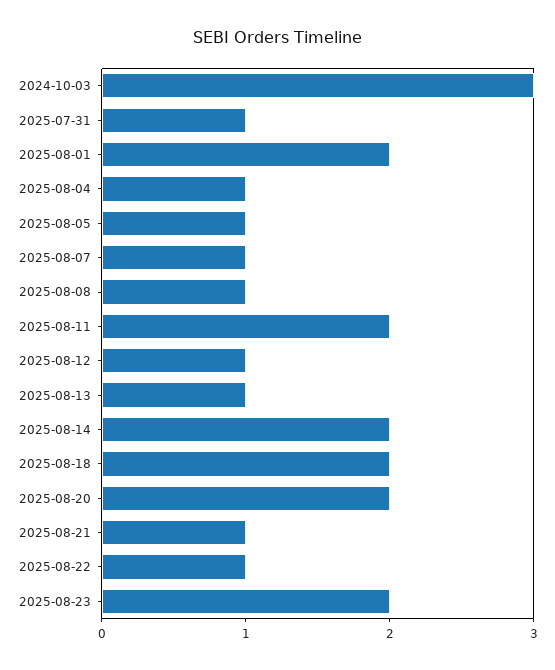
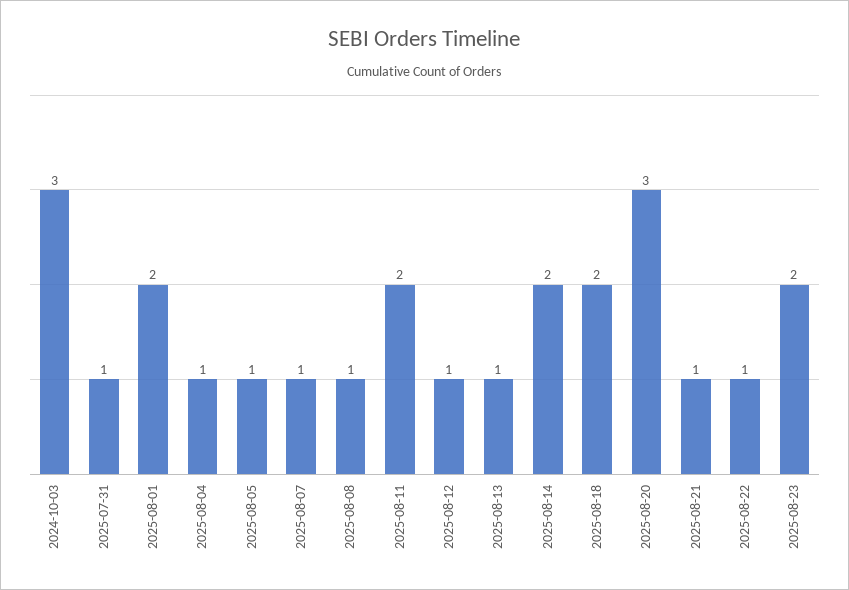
2025-08-20: 2 -> 3

